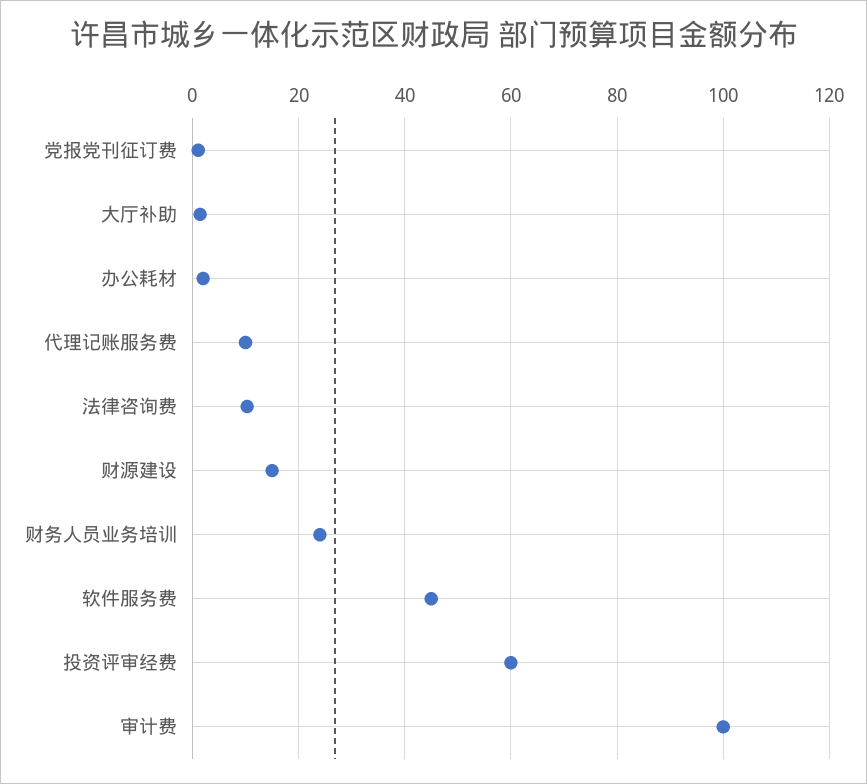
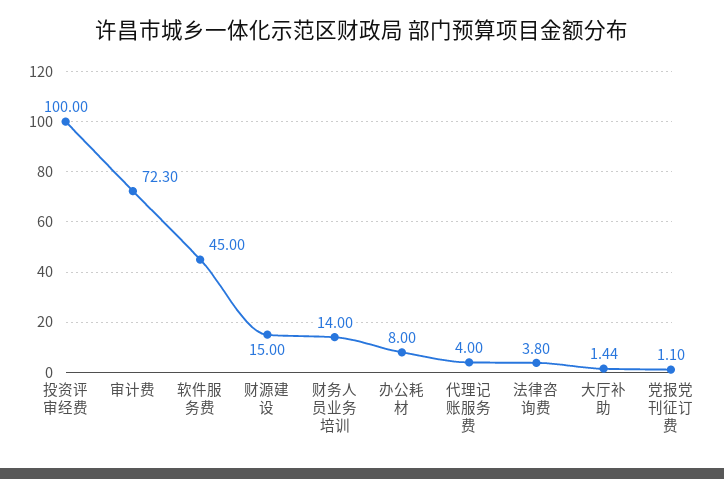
办公耗材: 2 -> 8
代理记账服务费: 10 -> 4
法律咨询费: 10 -> 3.8
财务人员业务培训: 24 -> 14
投资评审经费: 60 -> 100
审计费: 100 -> 72.3

